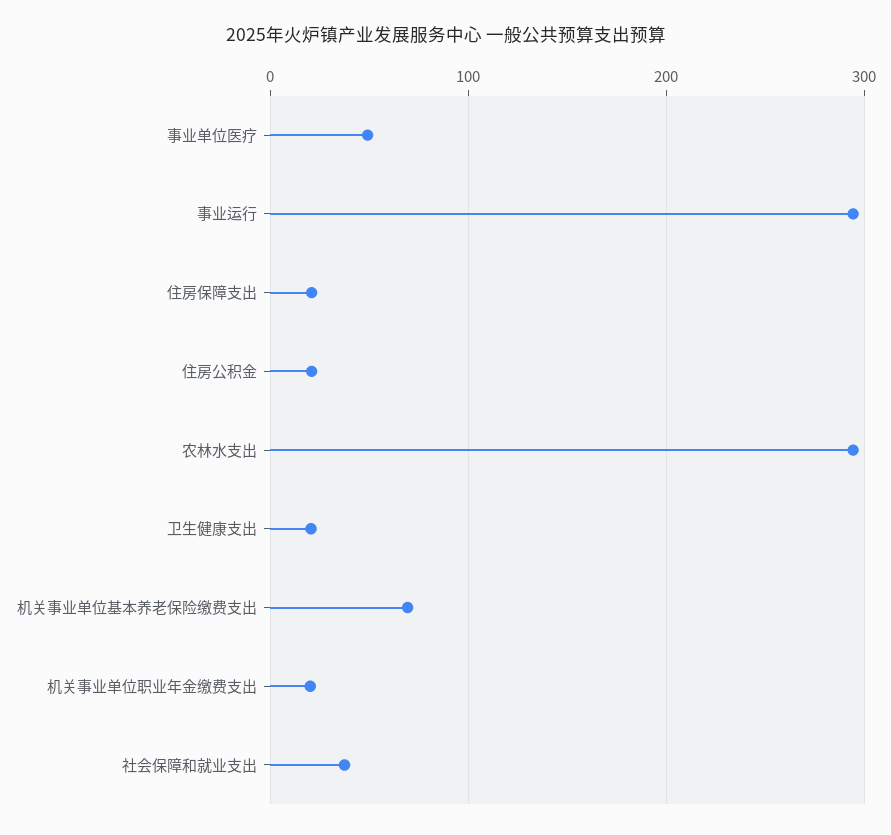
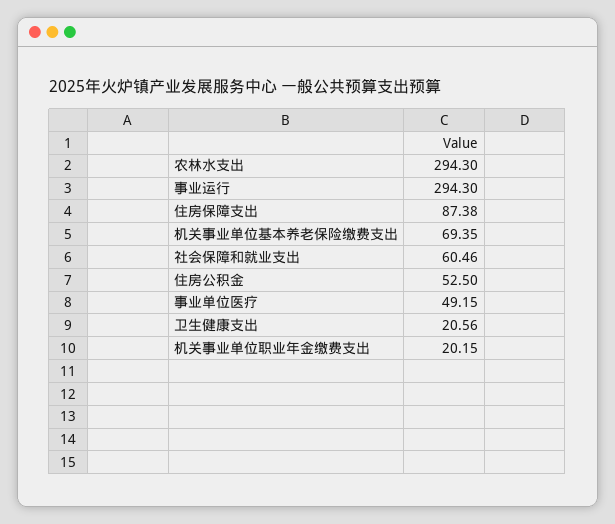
住房保障支出: 20 -> 87.38
住房公积金: 20 -> 52.5
社会保障和就业支出: 40 -> 60.46

